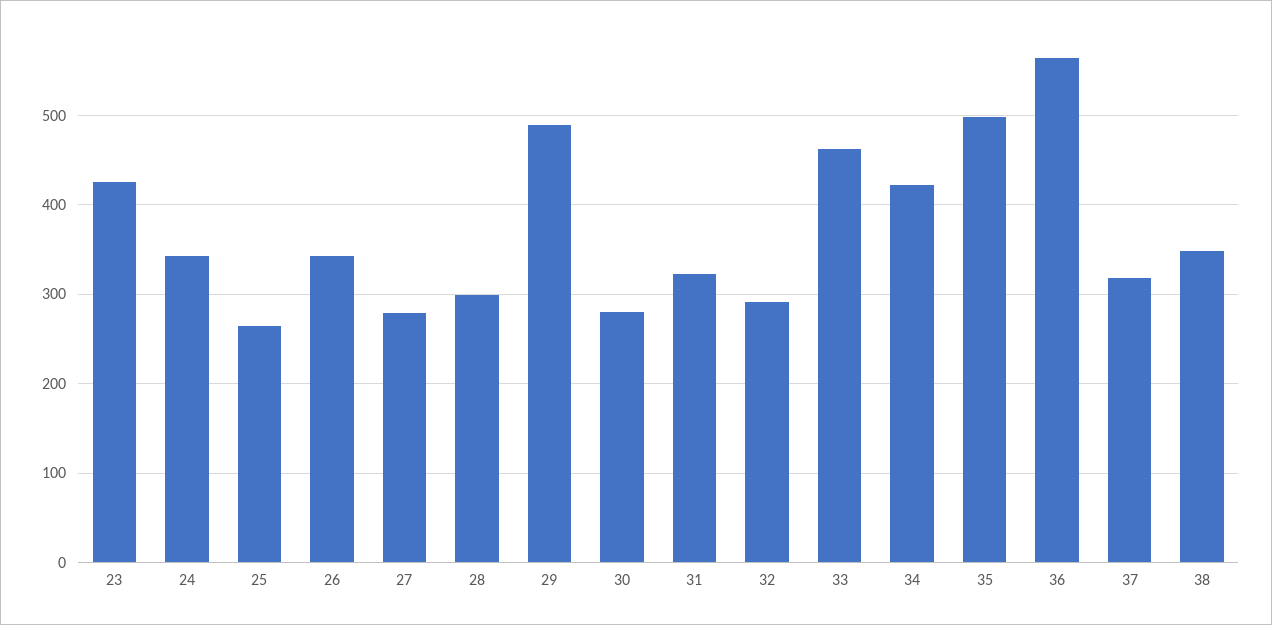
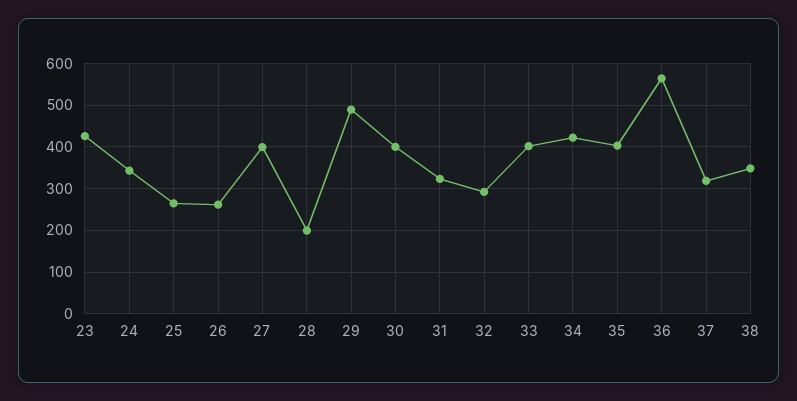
26: 340 -> 260
27: 280 -> 400
28: 300 -> 200
30: 280 -> 400
33: 460 -> 400
35: 500 -> 400

